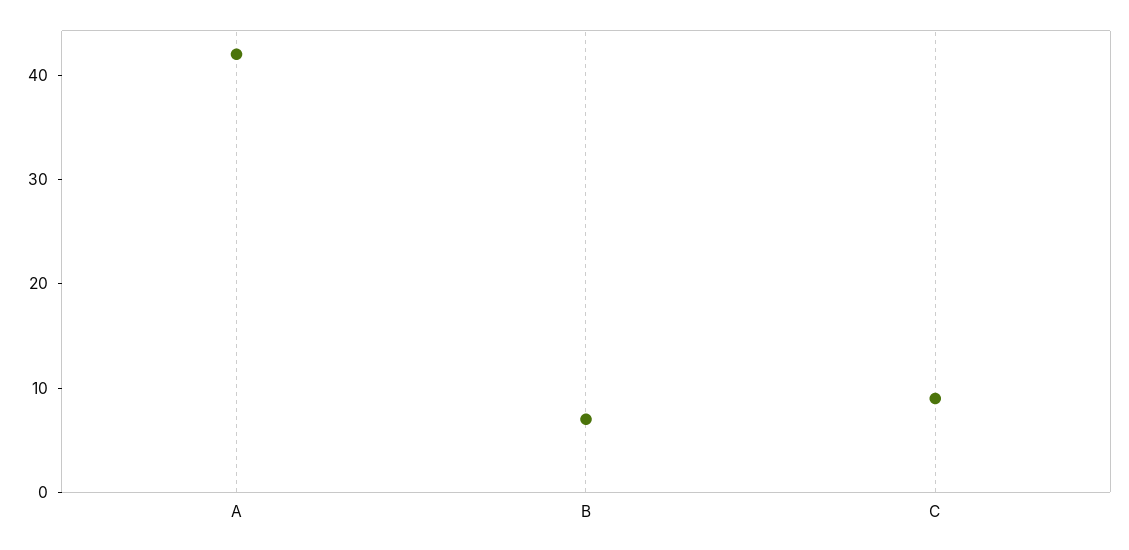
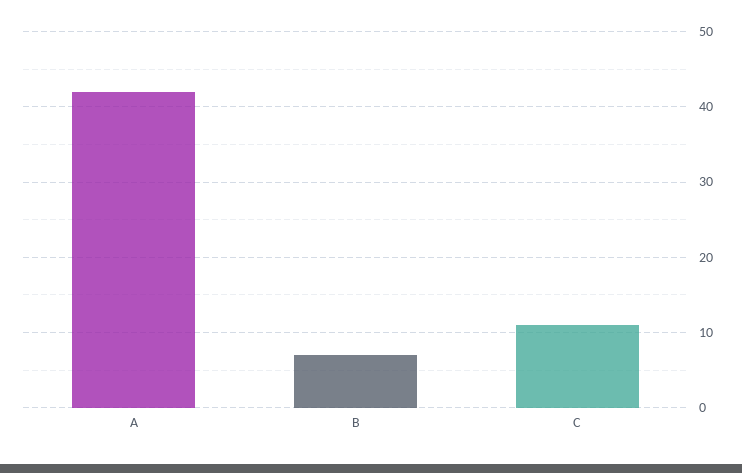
C: 9 -> 11

